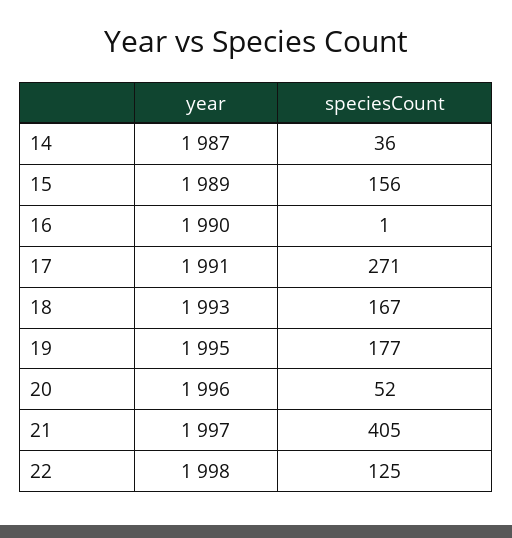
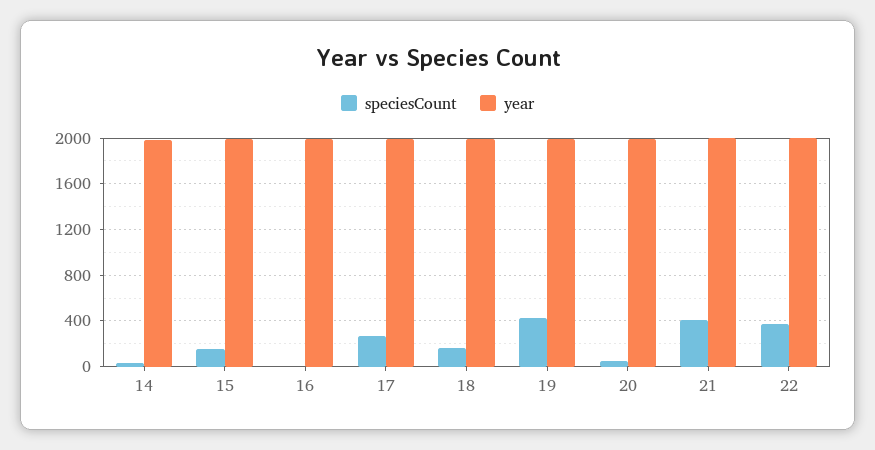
speciesCount, 19: 177 -> 400
speciesCount, 22: 125 -> 400

